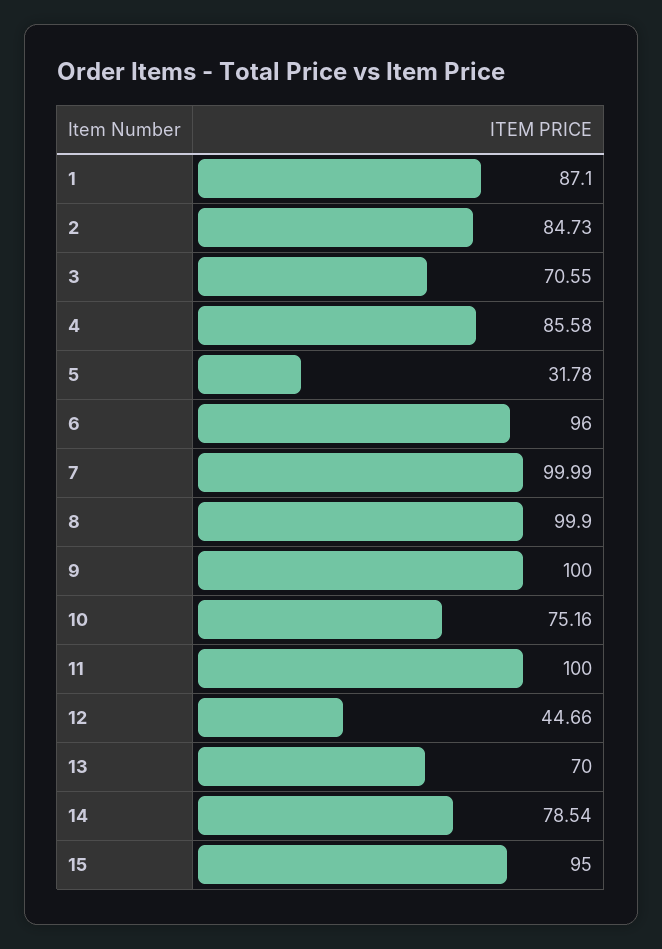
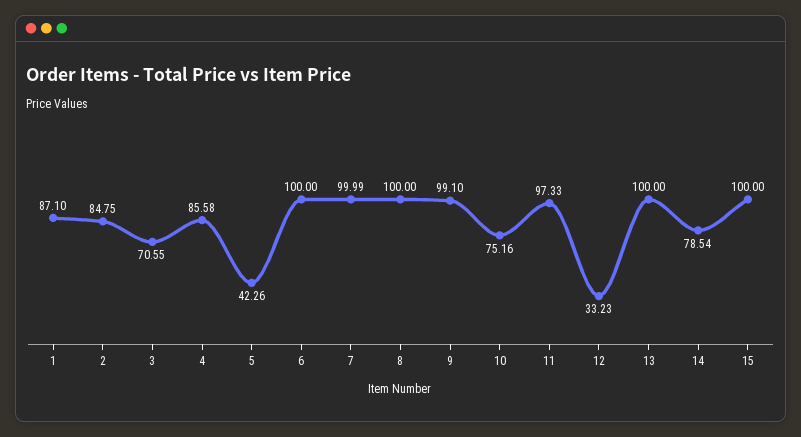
2: 84.73 -> 84.75
5: 31.78 -> 42.26
6: 96 -> 100
8: 99.9 -> 100
9: 100 -> 99.1
11: 100 -> 97.33
12: 44.66 -> 33.23
13: 70 -> 100
15: 95 -> 100

